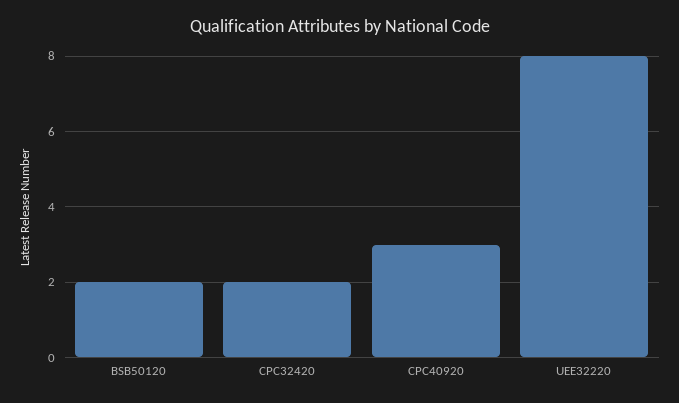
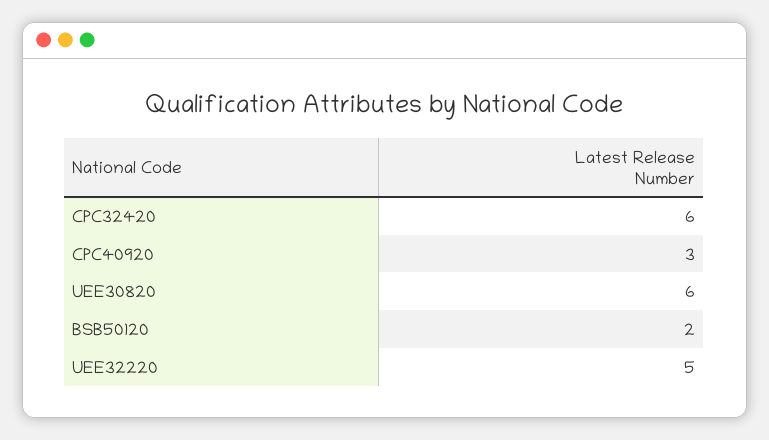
CPC32420: 2 -> 6
UEE32220: 8 -> 5
UEE30820: none -> 6

